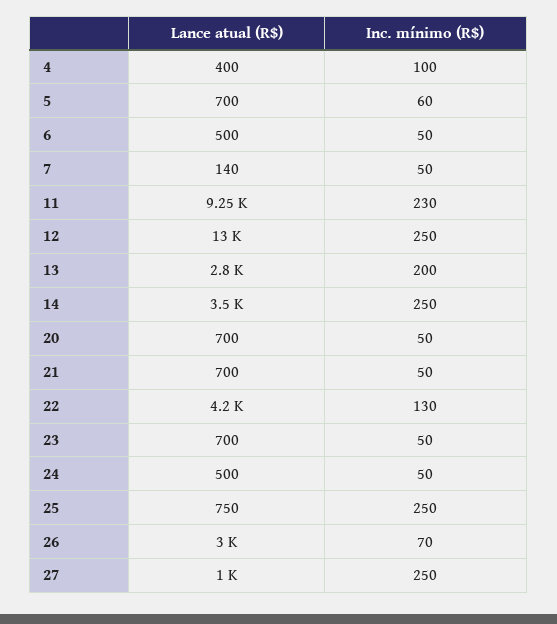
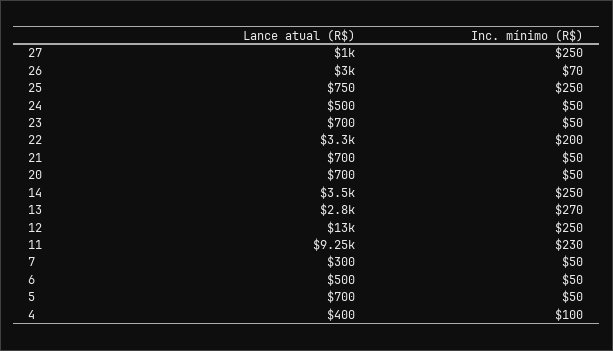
Inc. mínimo (R$), 5: 60 -> 50
Lance atual (R$), 7: 140 -> 300
Inc. mínimo (R$), 13: 200 -> 270
Lance atual (R$), 22: 4200 -> 3300
Inc. mínimo (R$), 22: 130 -> 200

